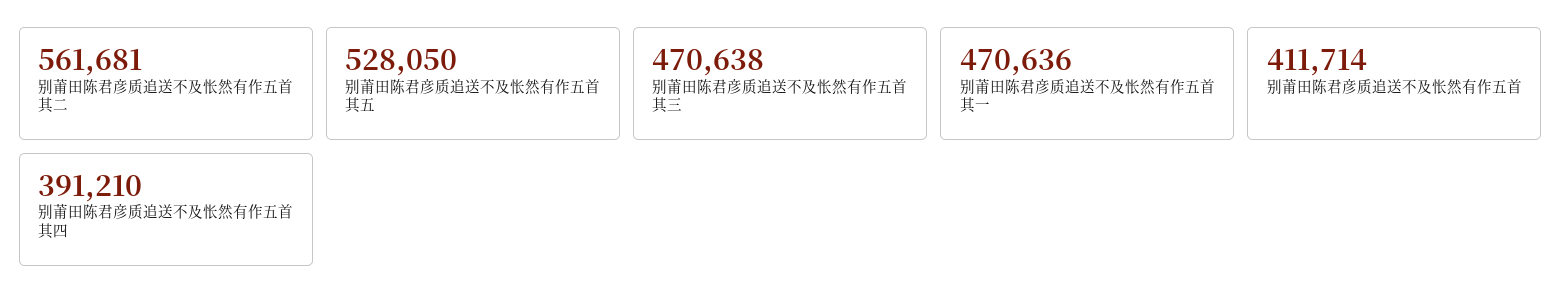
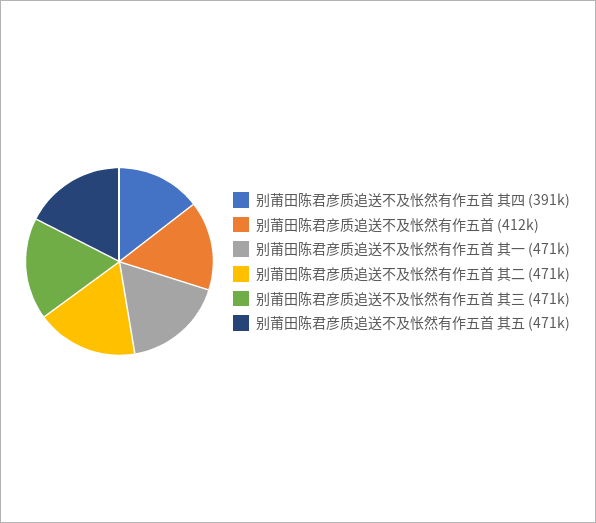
别莆田陈君彦质追送不及怅然有作五首 其二: 561681 -> 471000
别莆田陈君彦质追送不及怅然有作五首 其五: 528050 -> 471000

